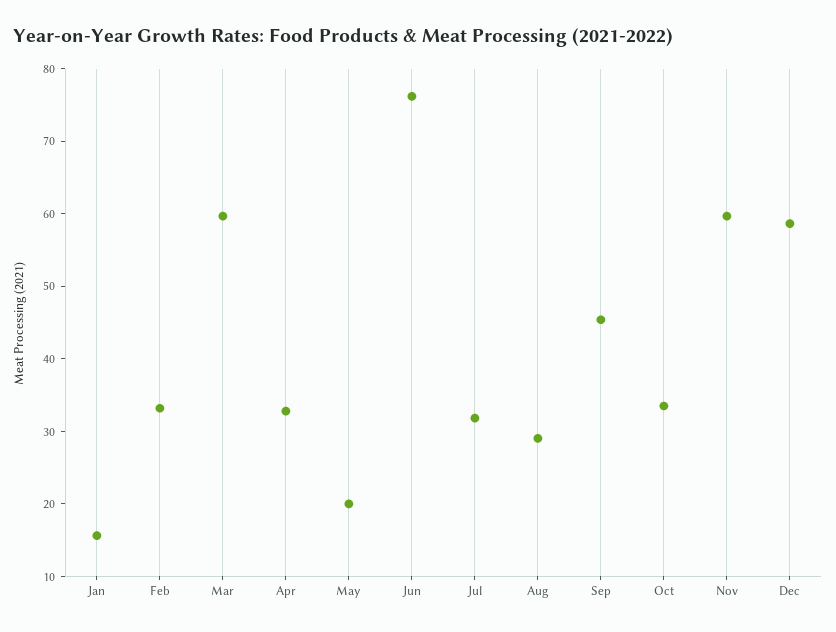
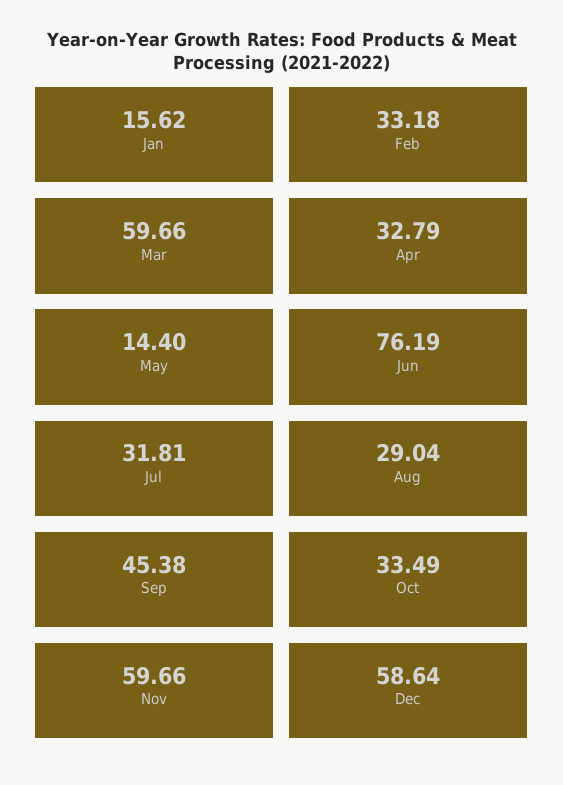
May: 20 -> 14.4

